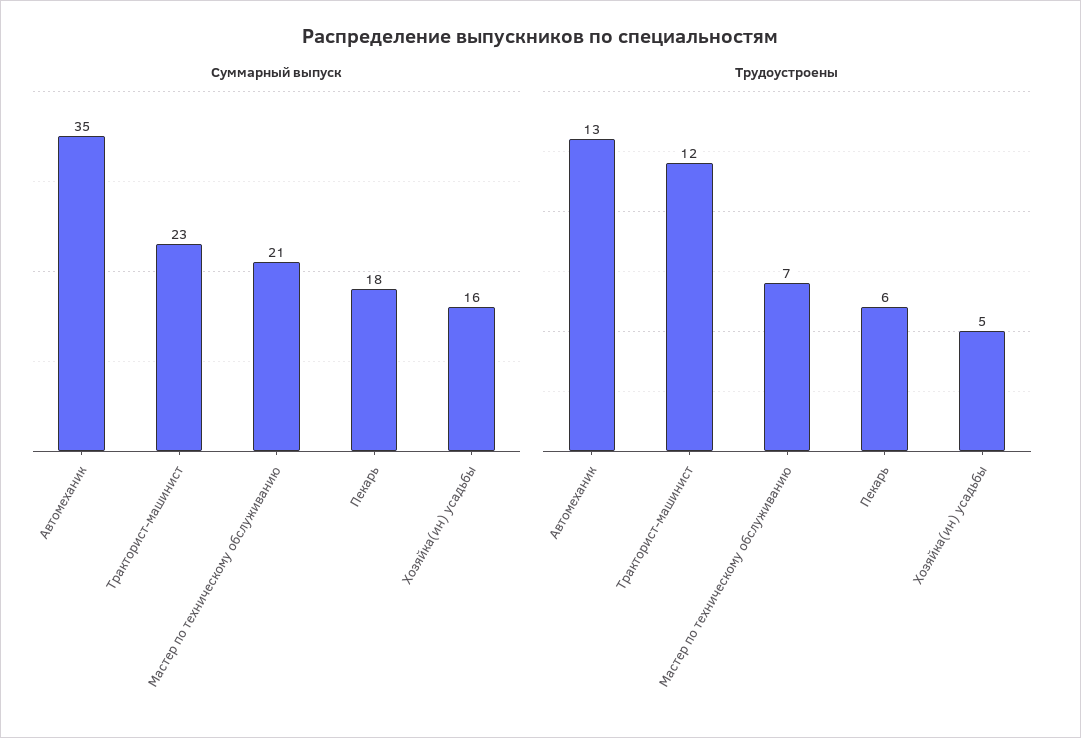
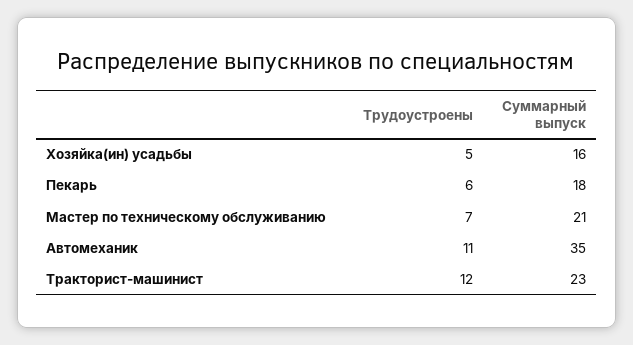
Трудоустроены, Автомеханик: 13 -> 11

